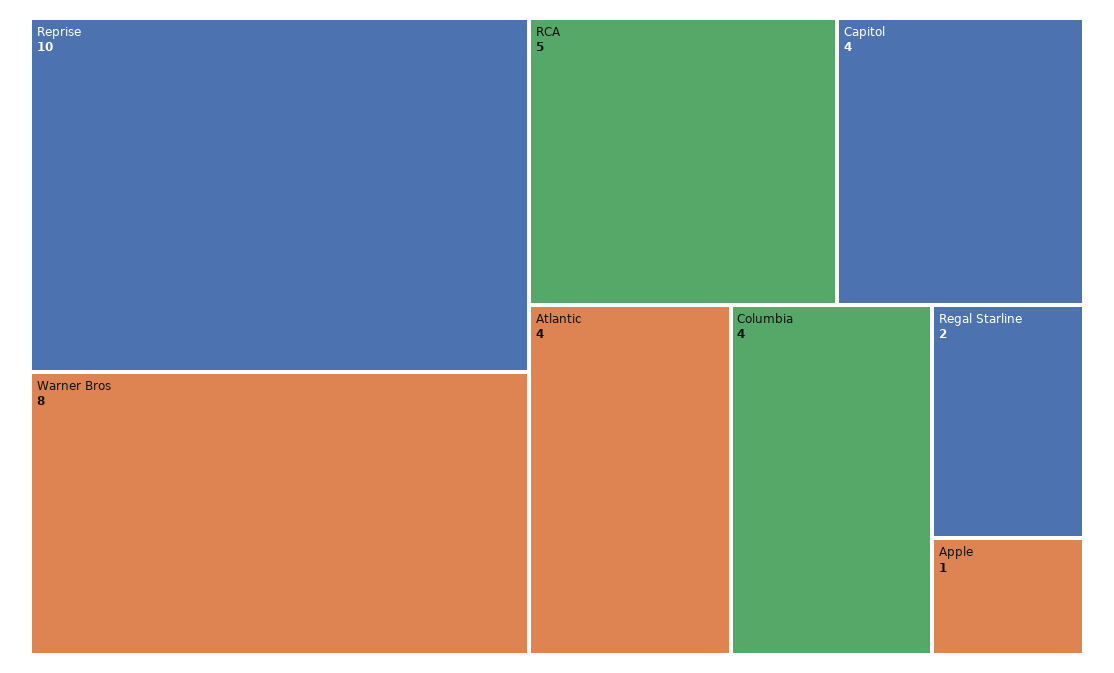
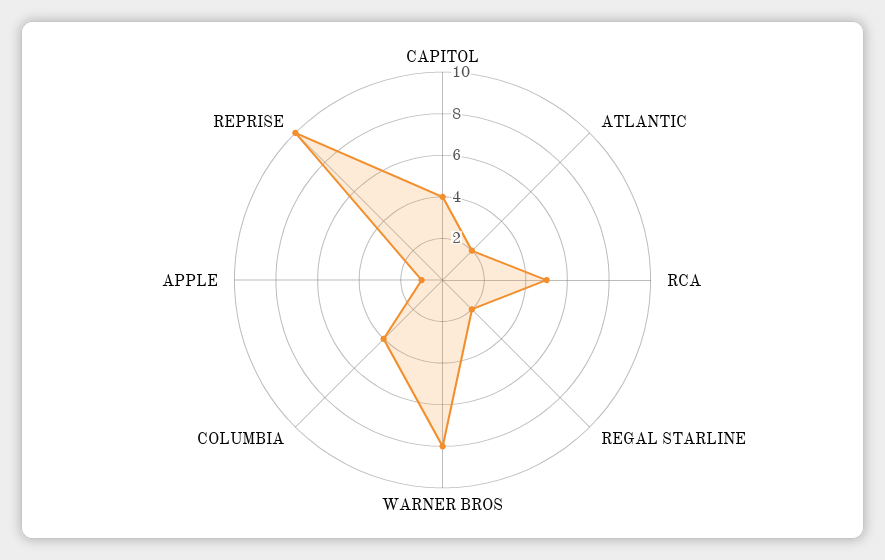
Atlantic: 4 -> 2

